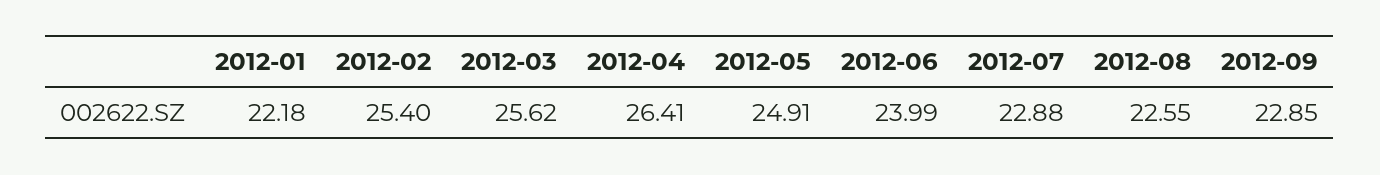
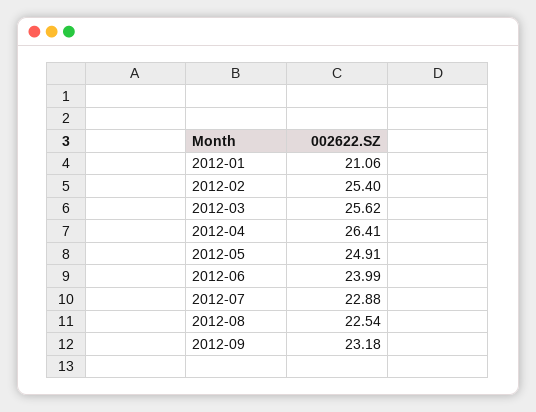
2012-01: 22.18 -> 21.06
2012-08: 22.55 -> 22.54
2012-09: 22.85 -> 23.18

